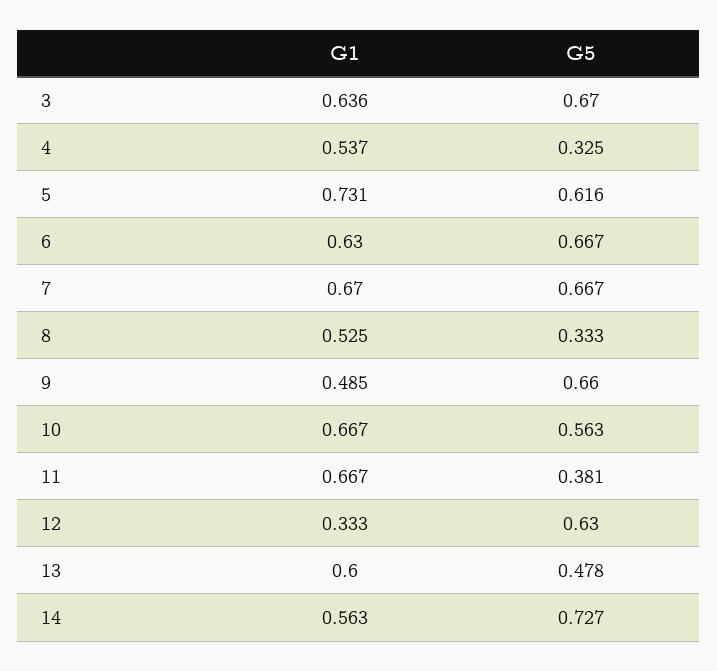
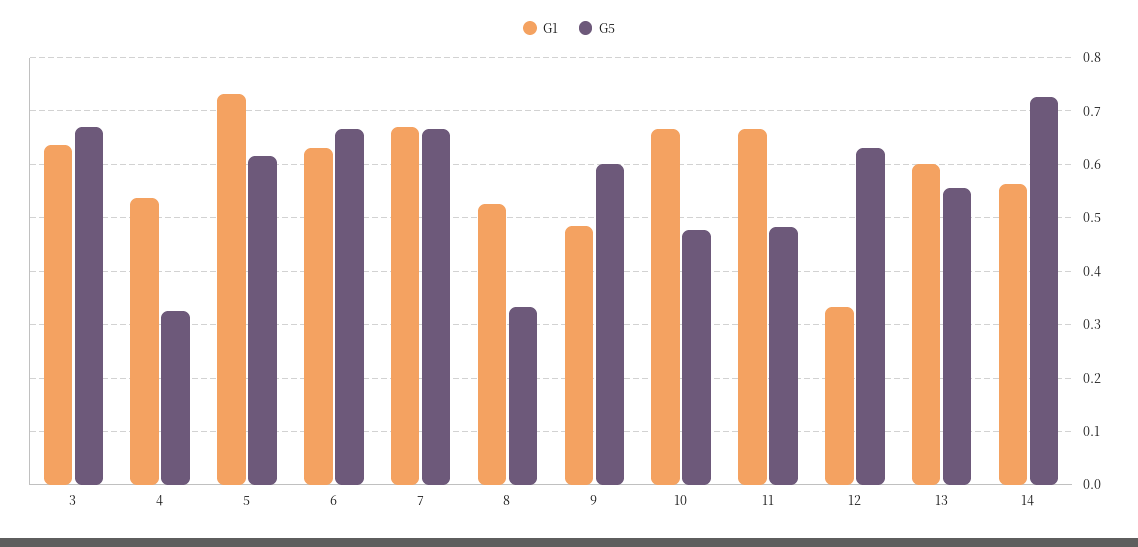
G5, 9: 0.66 -> 0.6
G5, 10: 0.563 -> 0.48
G5, 11: 0.381 -> 0.48
G5, 13: 0.478 -> 0.56

